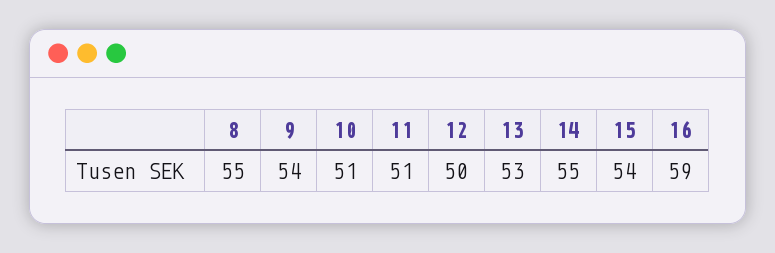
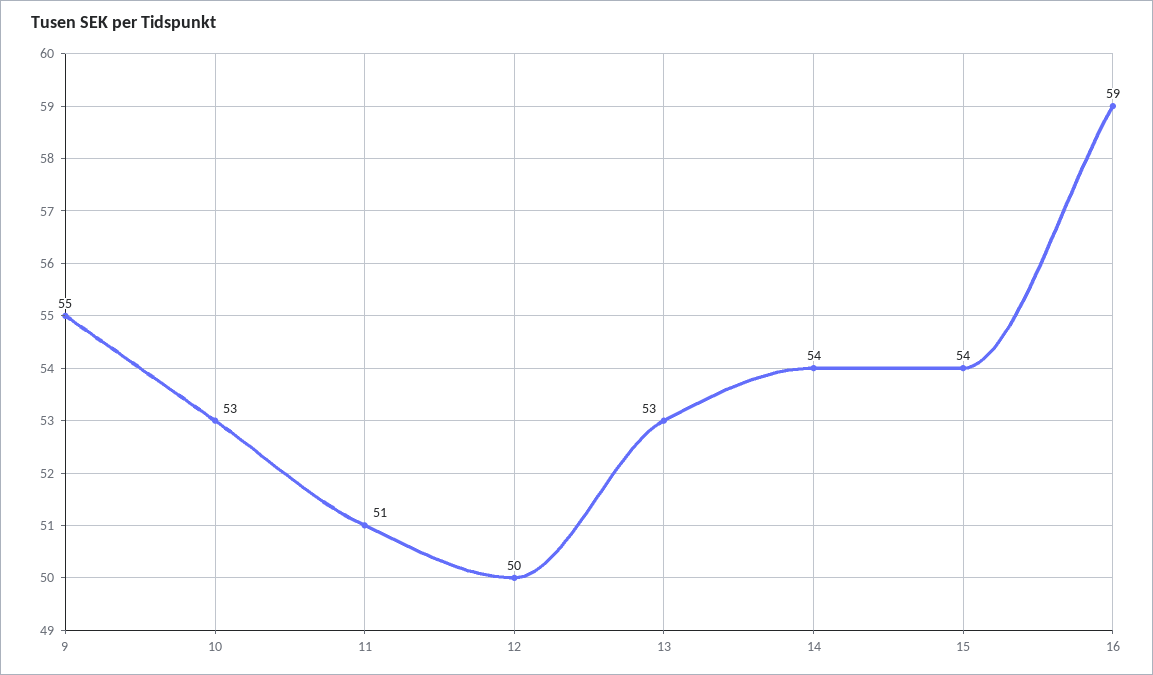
8: 55 -> none
9: 54 -> 55
10: 51 -> 53
14: 55 -> 54

